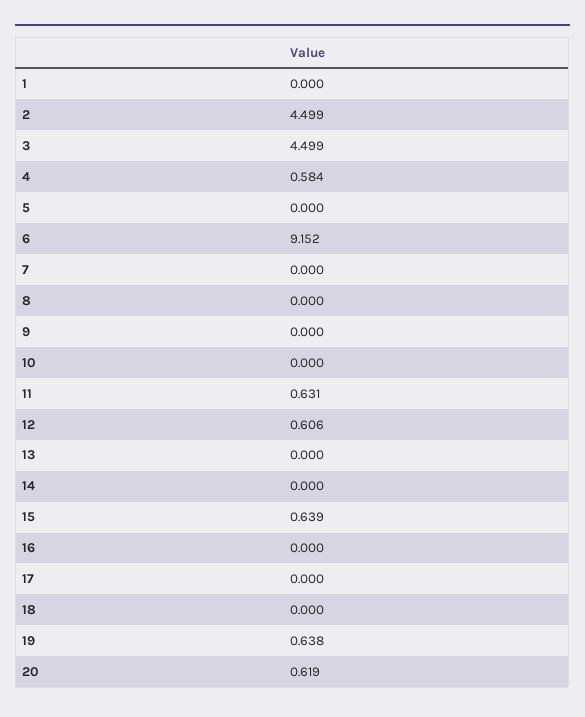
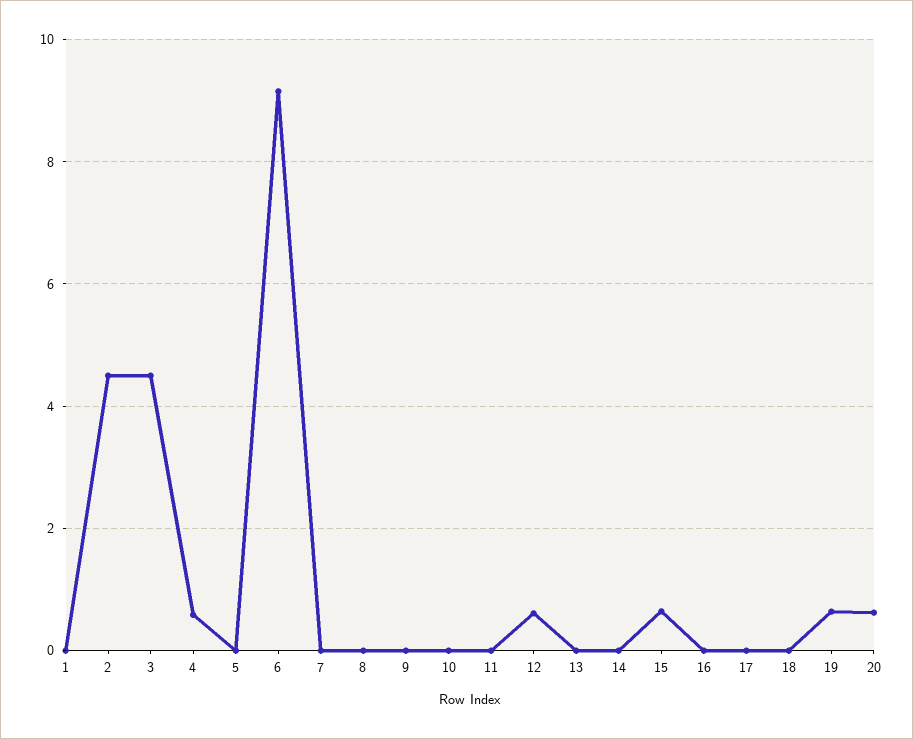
11: 0.631 -> 0

